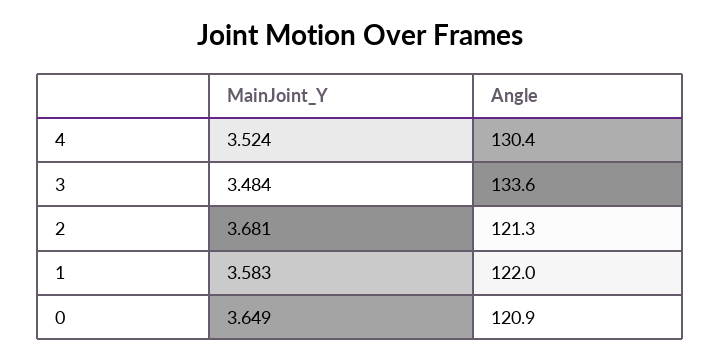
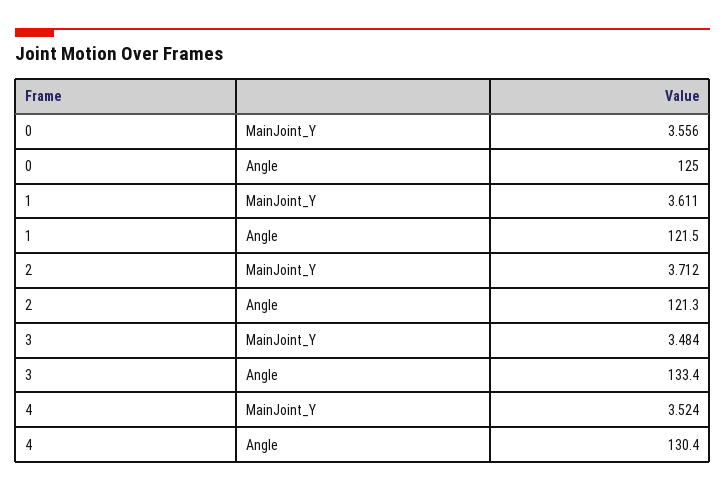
Angle, 3: 133.6 -> 133.4
MainJoint_Y, 2: 3.681 -> 3.712
MainJoint_Y, 1: 3.583 -> 3.611
Angle, 1: 122 -> 121.5
MainJoint_Y, 0: 3.649 -> 3.556
Angle, 0: 120.9 -> 125

